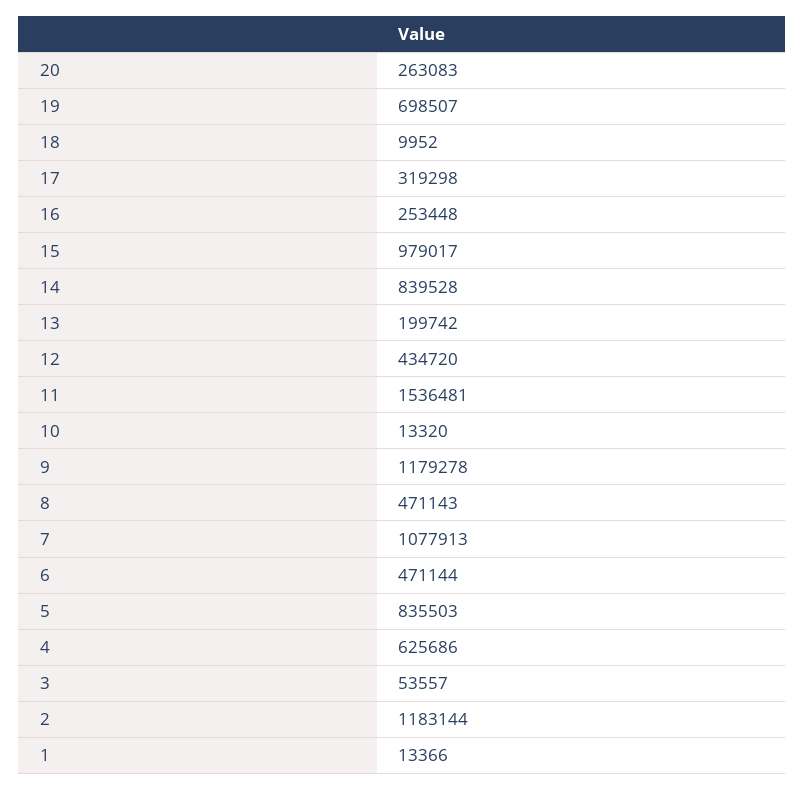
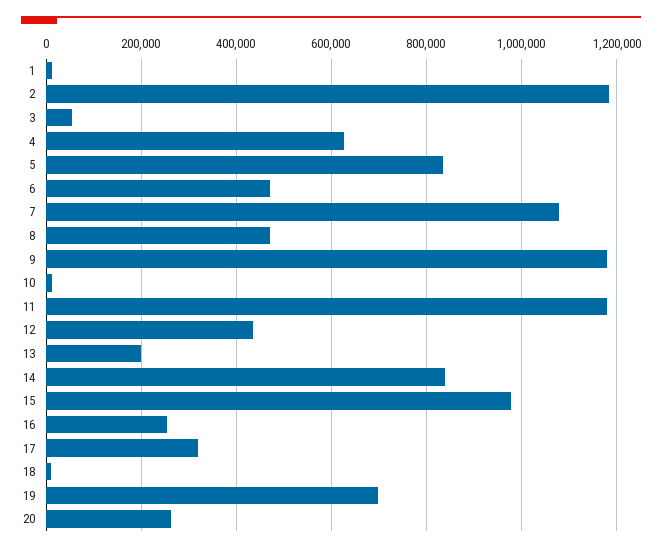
11: 1536481 -> 1180000

